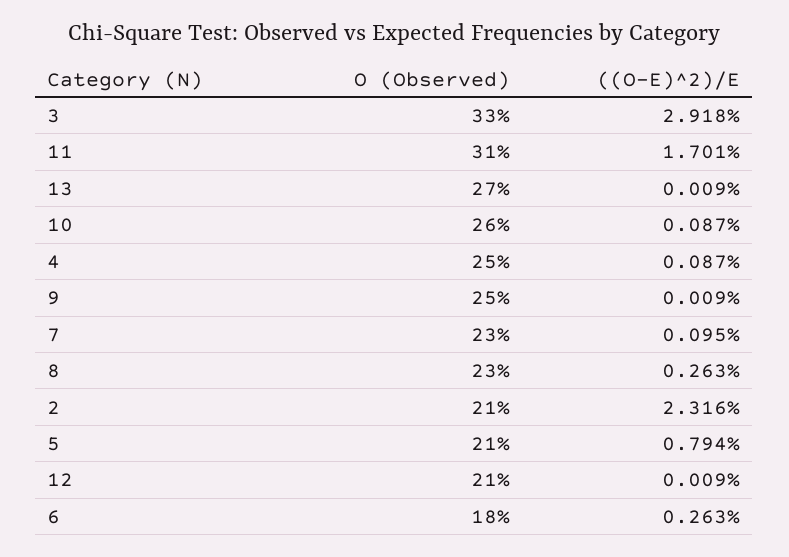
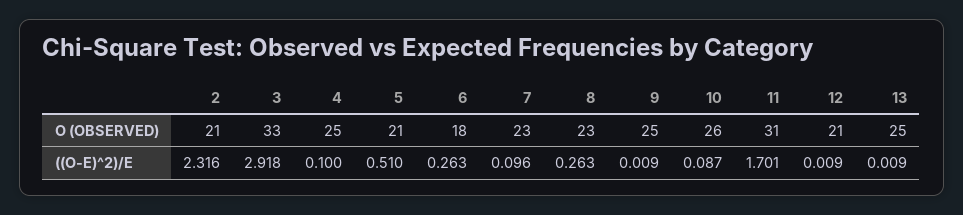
O (Observed), 13: 27 -> 25
((O-E)^2)/E, 4: 0.087 -> 0.1
((O-E)^2)/E, 7: 0.095 -> 0.096
((O-E)^2)/E, 5: 0.794 -> 0.51

